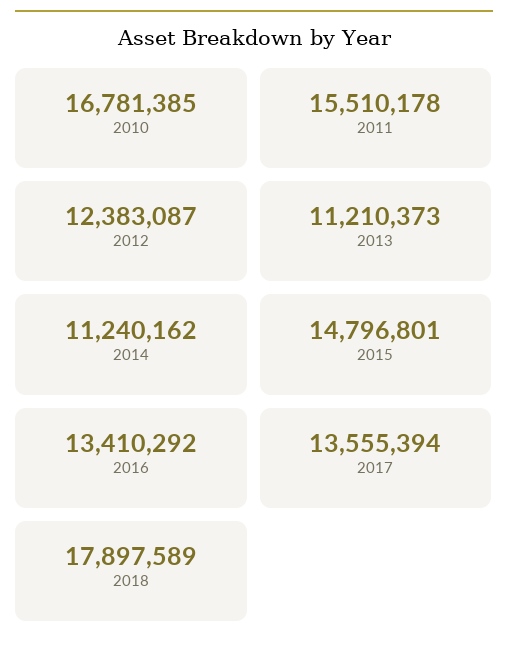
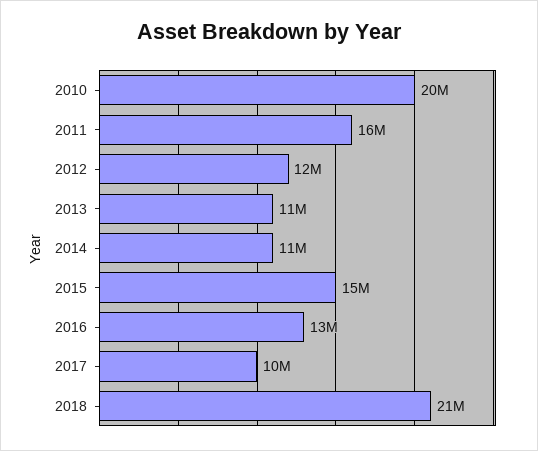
2010: 16781385 -> 20000000
2017: 13555394 -> 10000000
2018: 17897589 -> 21000000

